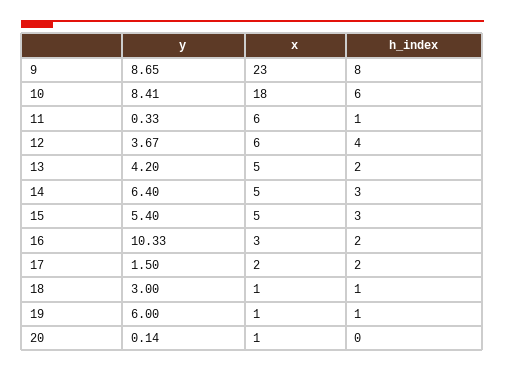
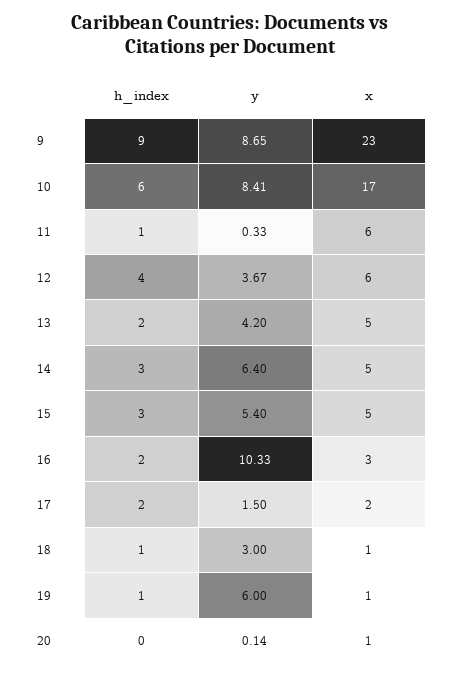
h_index, 9: 8 -> 9
x, 10: 18 -> 17

